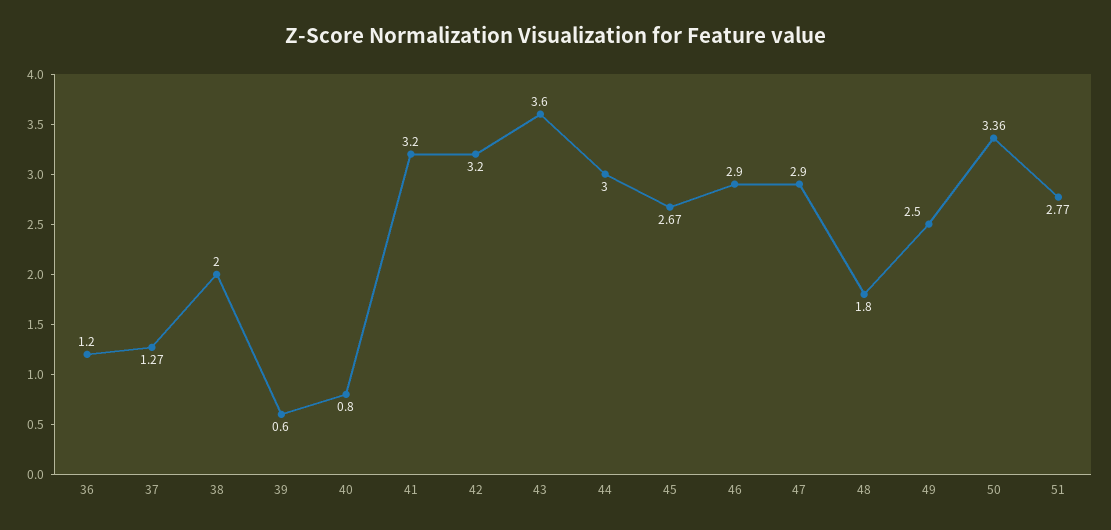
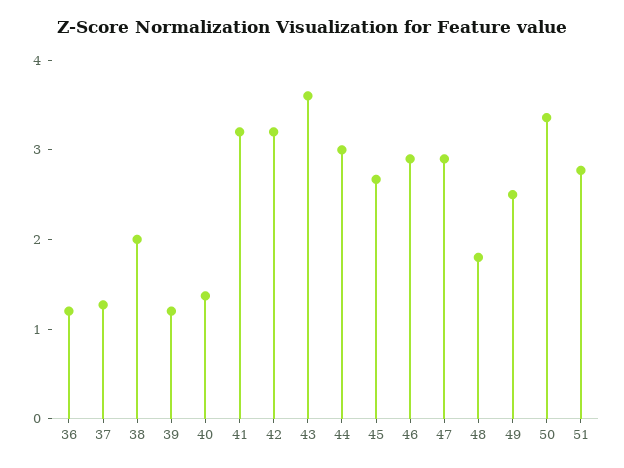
39: 0.6 -> 1.2
40: 0.8 -> 1.4

